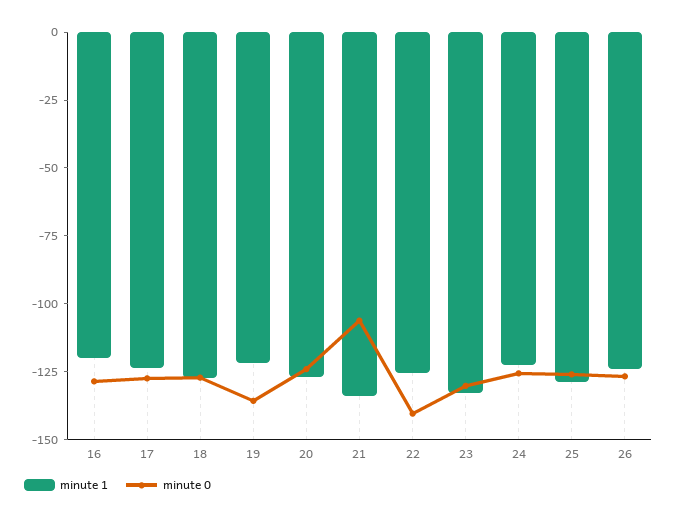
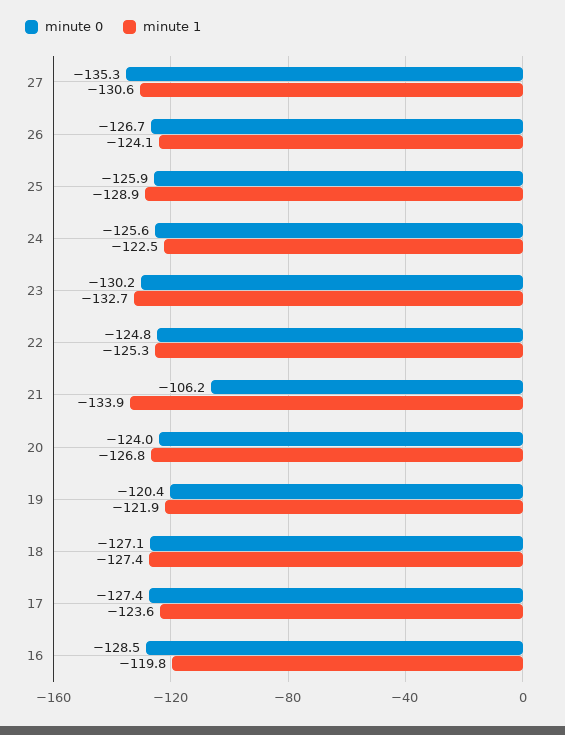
minute 0, 19: -135 -> -120.4
minute 0, 22: -140 -> -124.8
minute 0, 27: none -> -135.3
minute 1, 27: none -> -130.6

